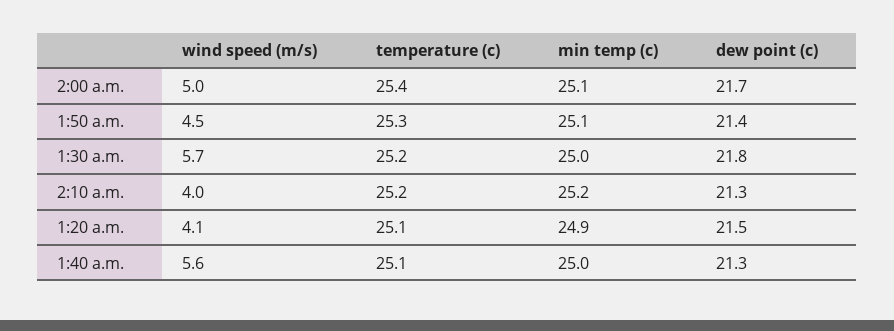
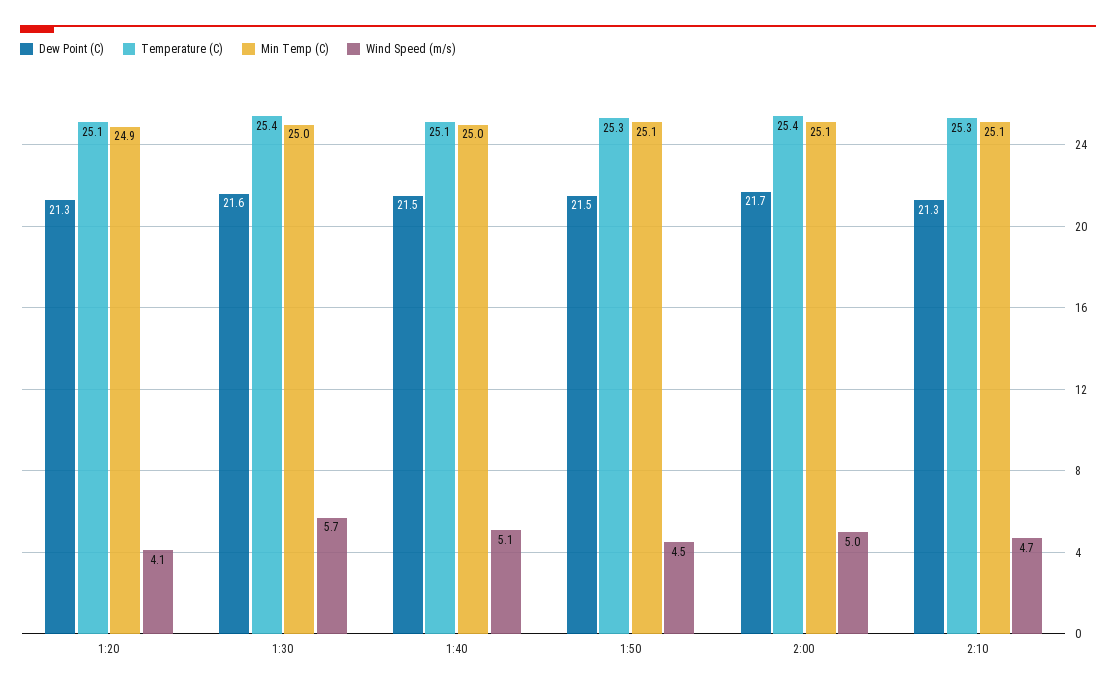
dew point (c), 1:50 a.m.: 21.4 -> 21.5
temperature (c), 1:30 a.m.: 25.2 -> 25.4
dew point (c), 1:30 a.m.: 21.8 -> 21.6
wind speed (m/s), 2:10 a.m.: 4 -> 4.7
temperature (c), 2:10 a.m.: 25.2 -> 25.3
min temp (c), 2:10 a.m.: 25.2 -> 25.1
dew point (c), 1:20 a.m.: 21.5 -> 21.3
wind speed (m/s), 1:40 a.m.: 5.6 -> 5.1
dew point (c), 1:40 a.m.: 21.3 -> 21.5

